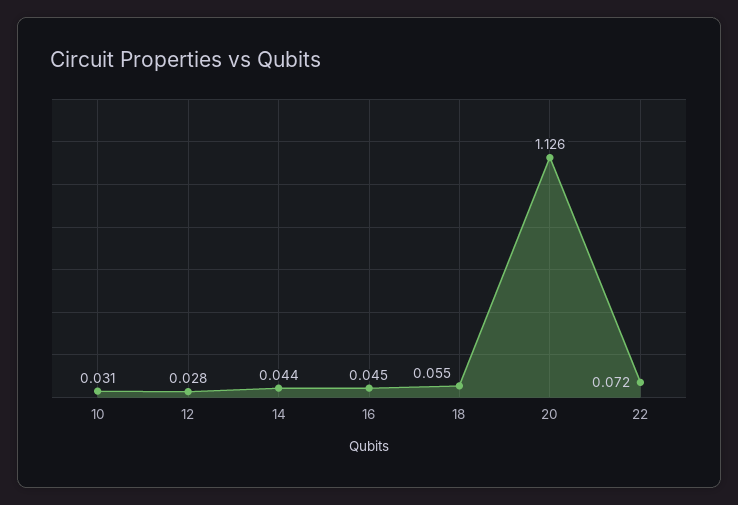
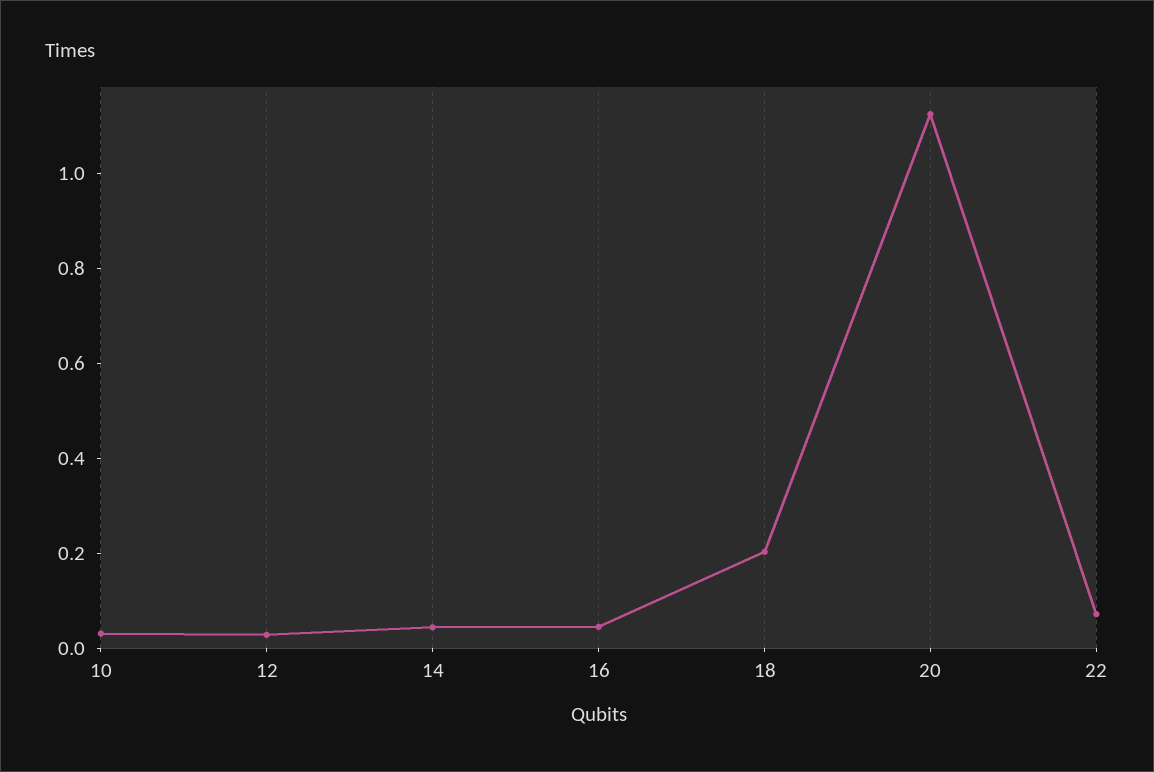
18: 0.055 -> 0.2

